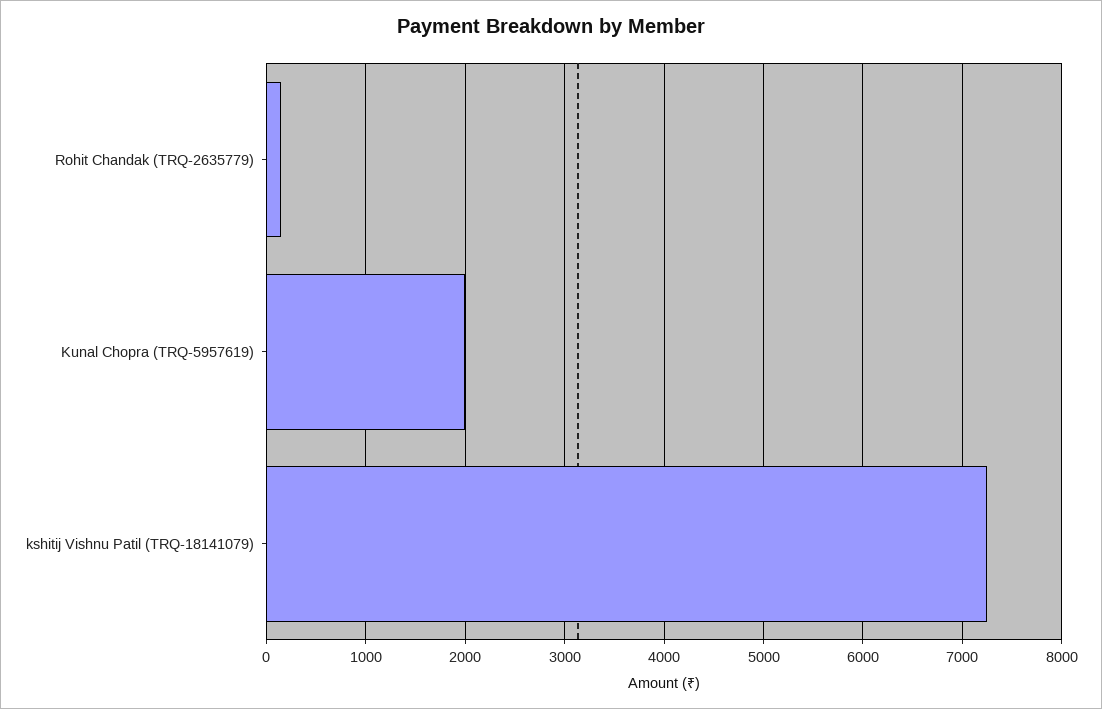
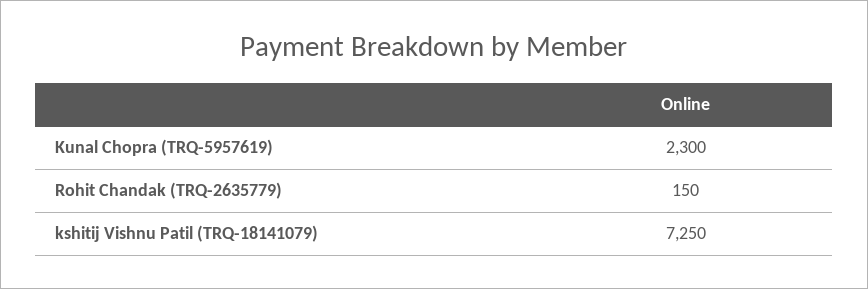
Kunal Chopra (TRQ-5957619): 2000 -> 2300

